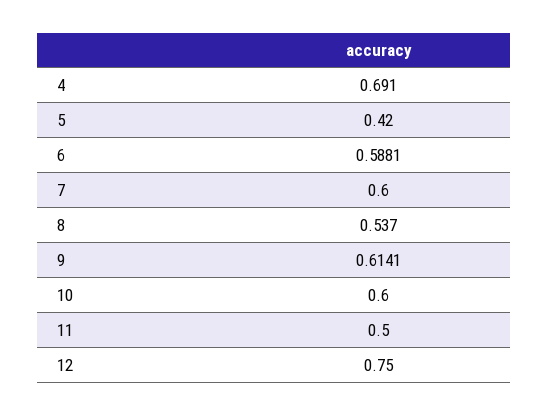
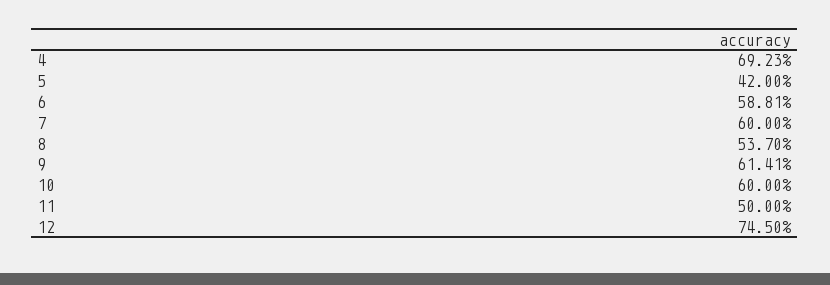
4: 0.691 -> 0.6923
12: 0.75 -> 0.745

